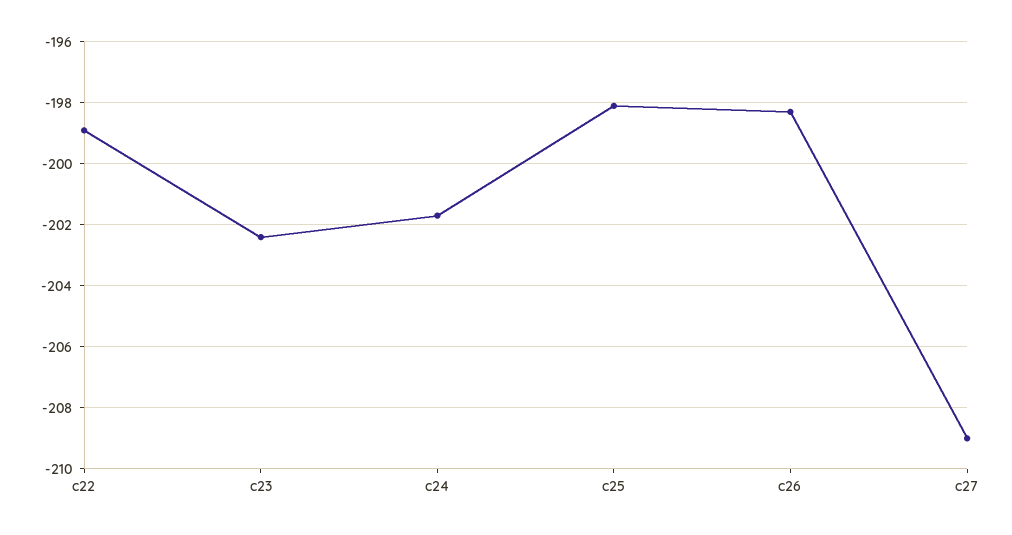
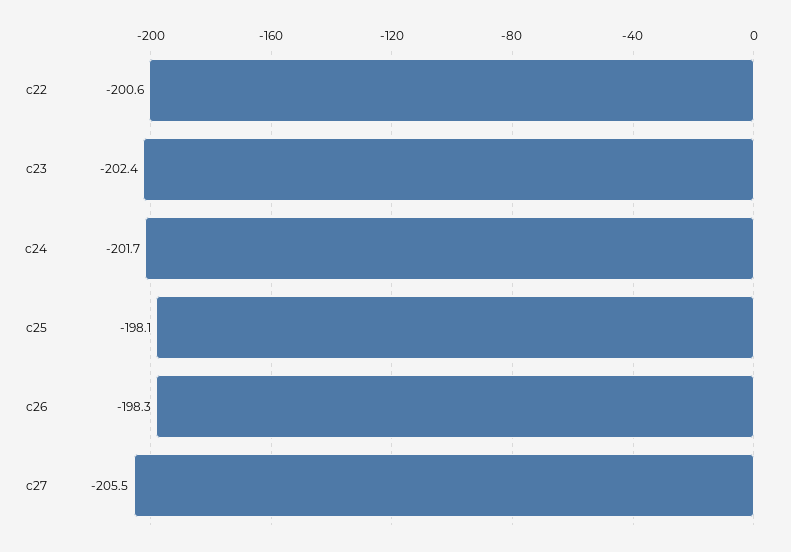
c22: -199 -> -200.6
c27: -209 -> -205.5

